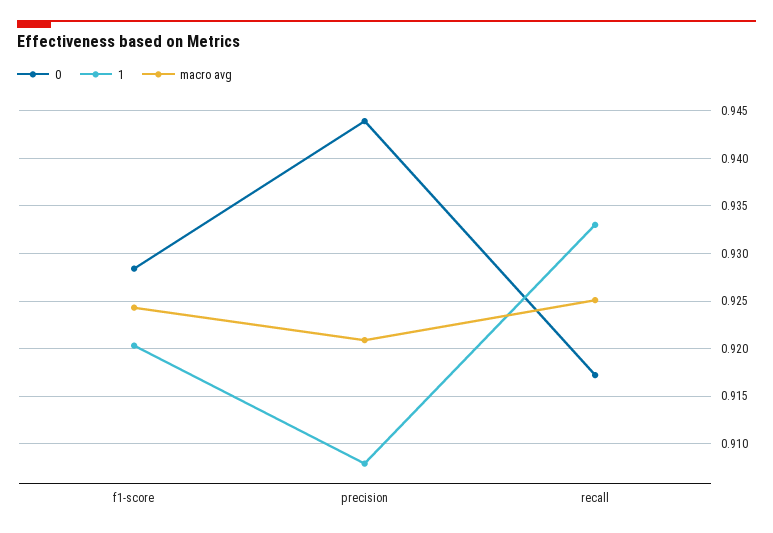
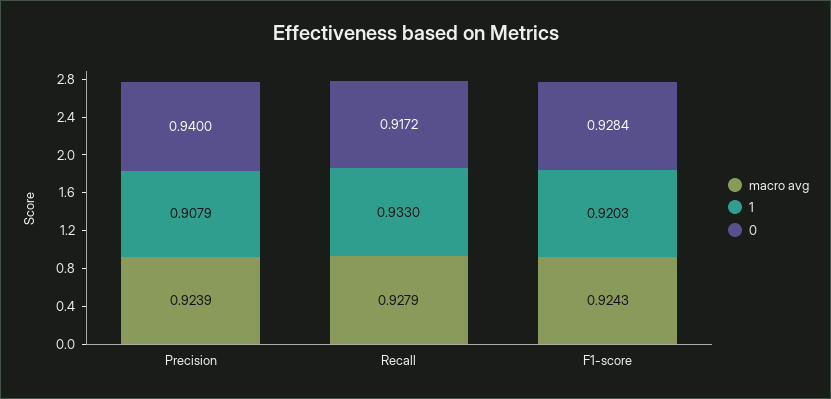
0, precision: 0.944 -> 0.94
macro avg, precision: 0.921 -> 0.9239
macro avg, recall: 0.925 -> 0.9279

